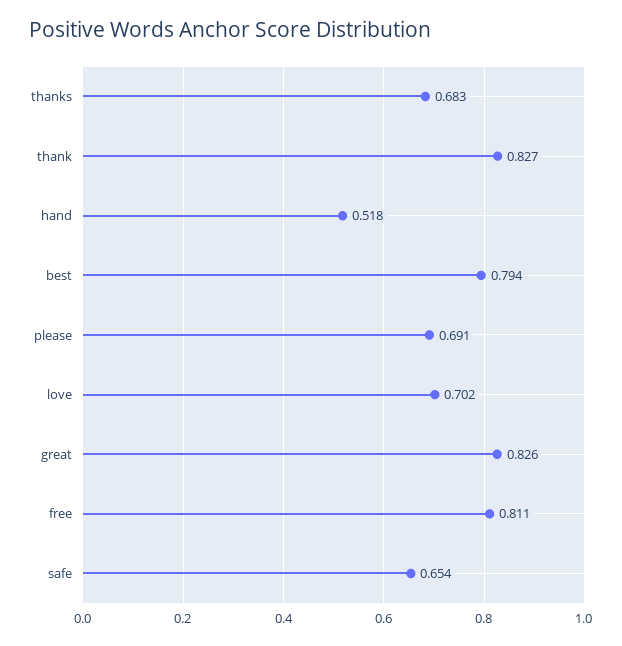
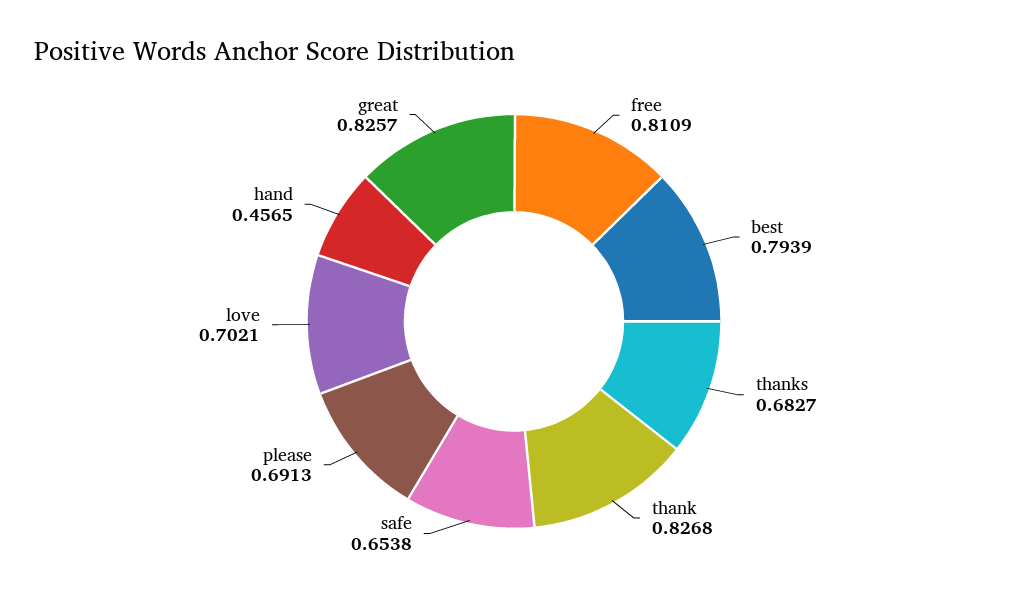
hand: 0.518 -> 0.4565

